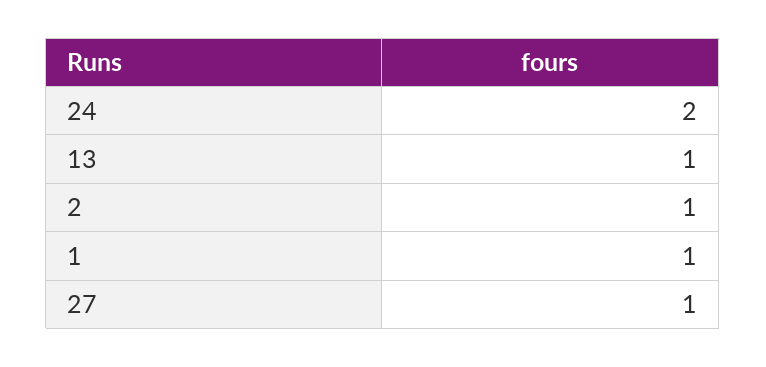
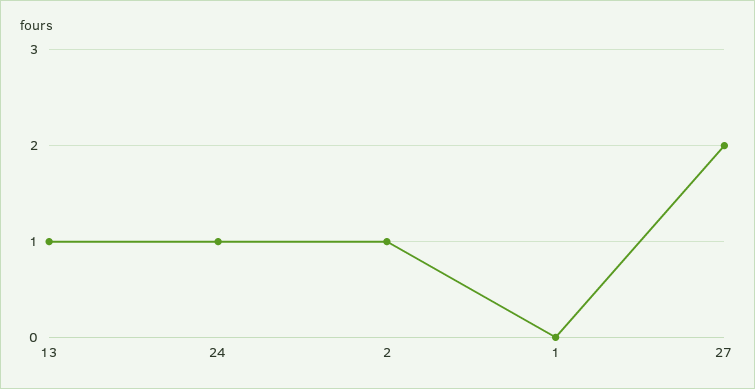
24: 2 -> 1
1: 1 -> 0
27: 1 -> 2

